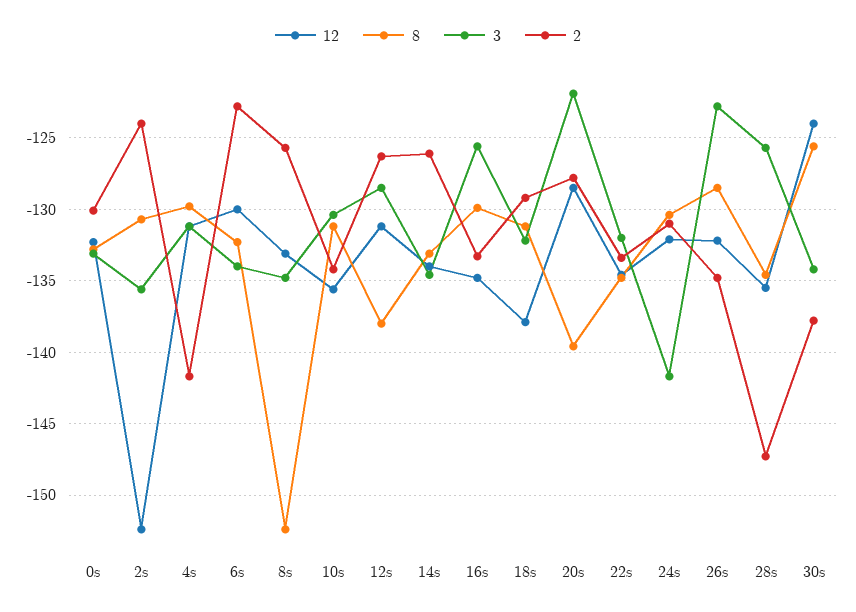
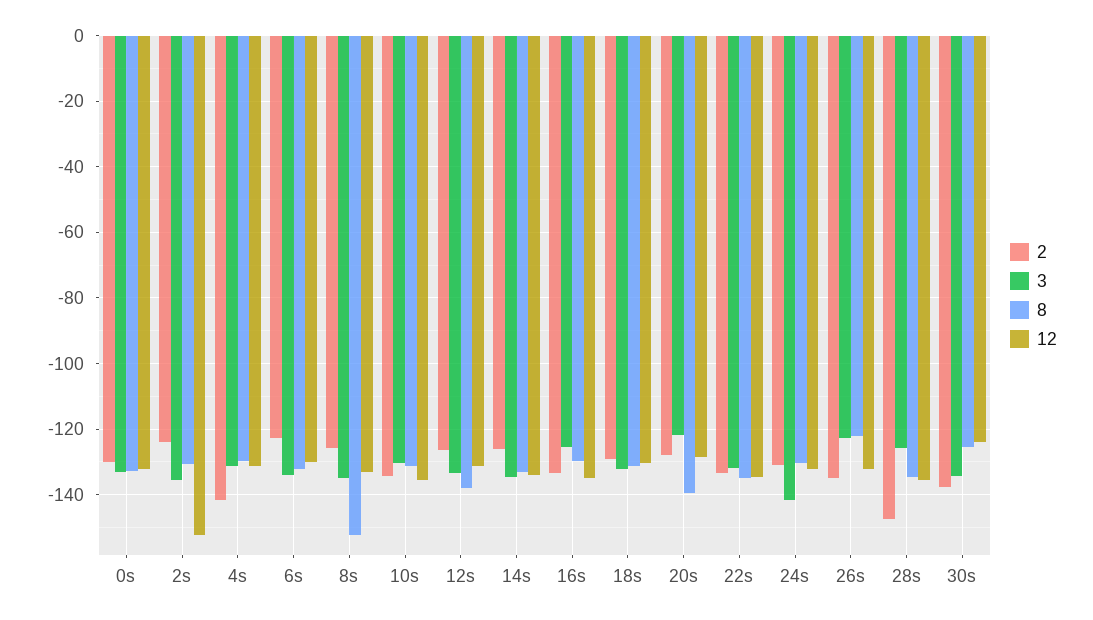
3, 12s: -128.5 -> -134
12, 18s: -138 -> -130
8, 26s: -128.5 -> -122

